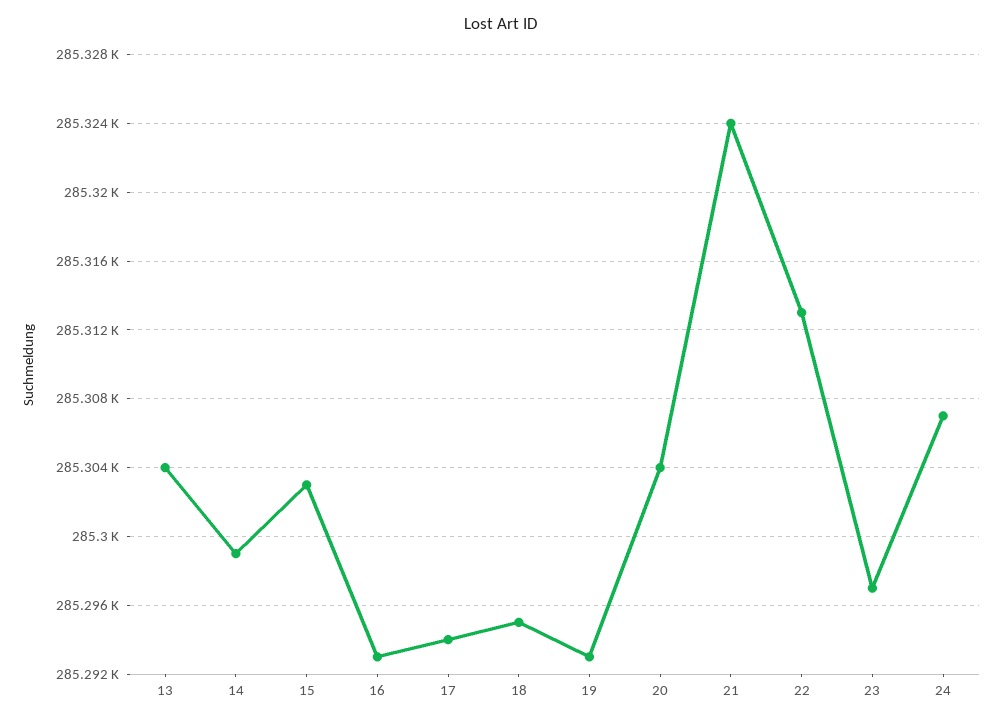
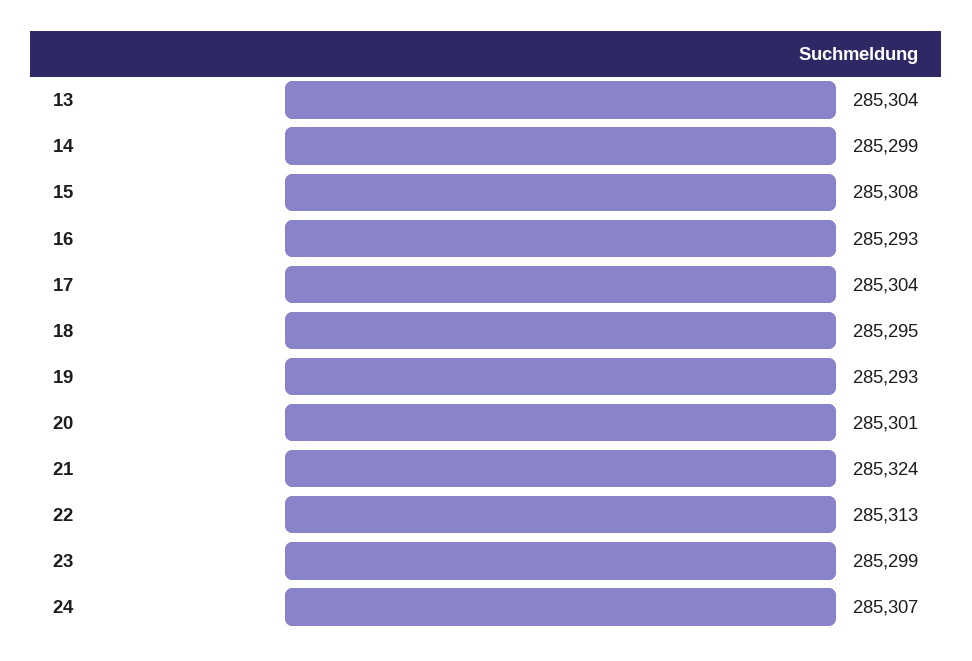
15: 285303 -> 285308
17: 285294 -> 285304
20: 285304 -> 285301
23: 285297 -> 285299

